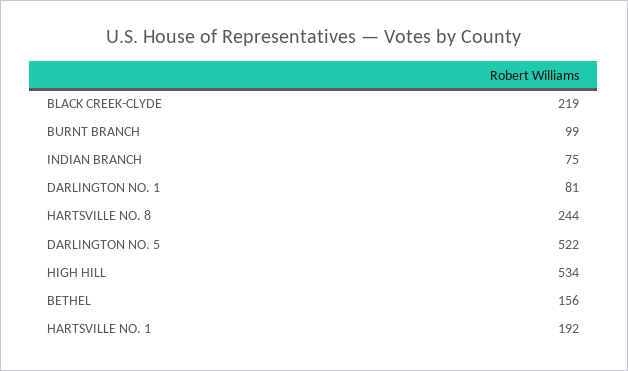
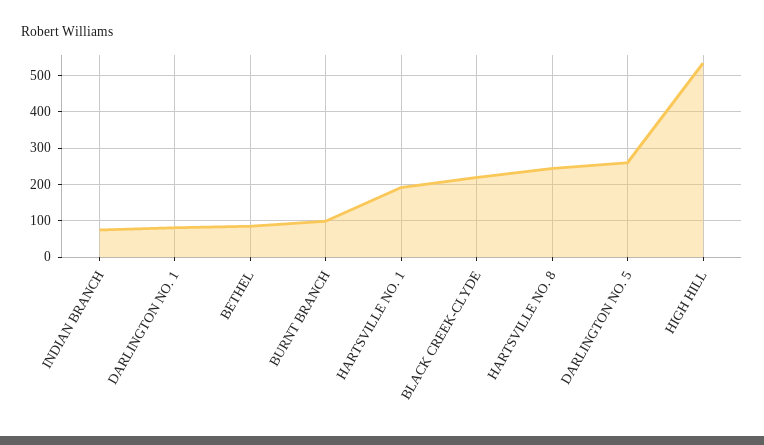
DARLINGTON NO. 5: 522 -> 260
BETHEL: 156 -> 80

